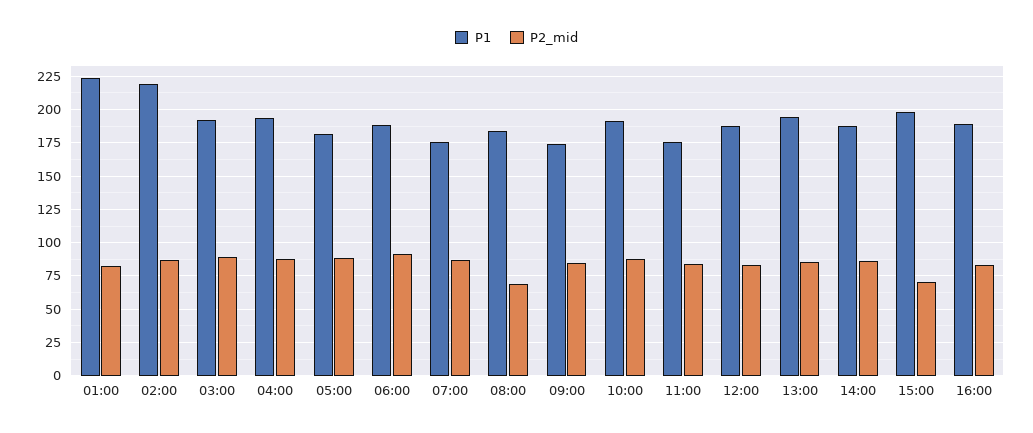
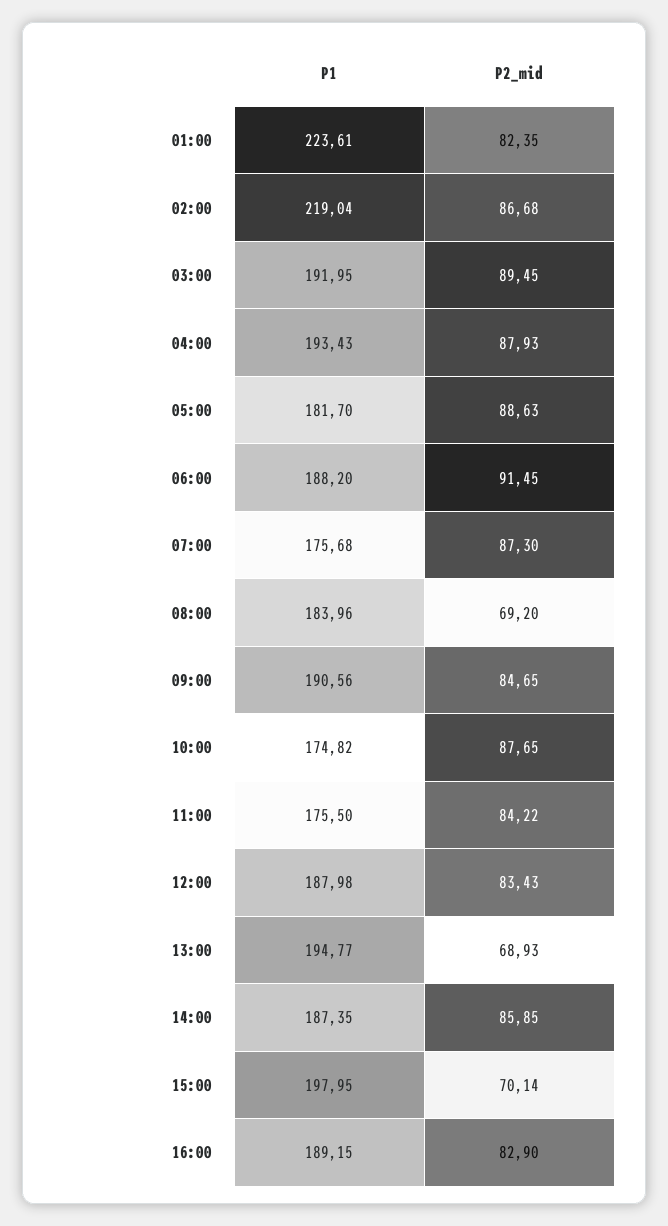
P1, 09:00: 175 -> 190.56
P1, 10:00: 190 -> 174.82
P2_mid, 13:00: 85 -> 68.93

